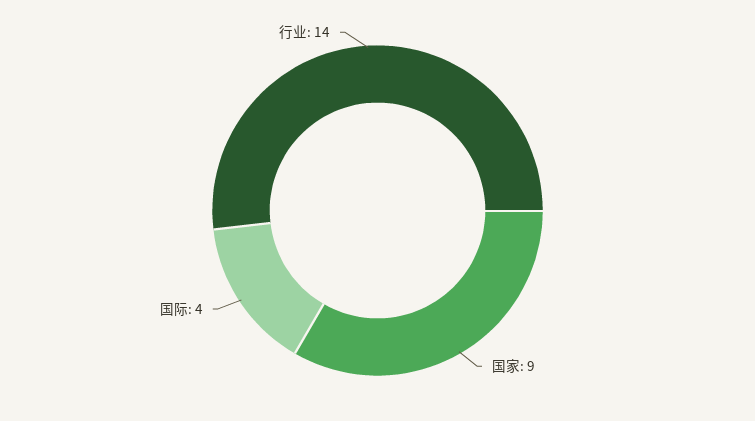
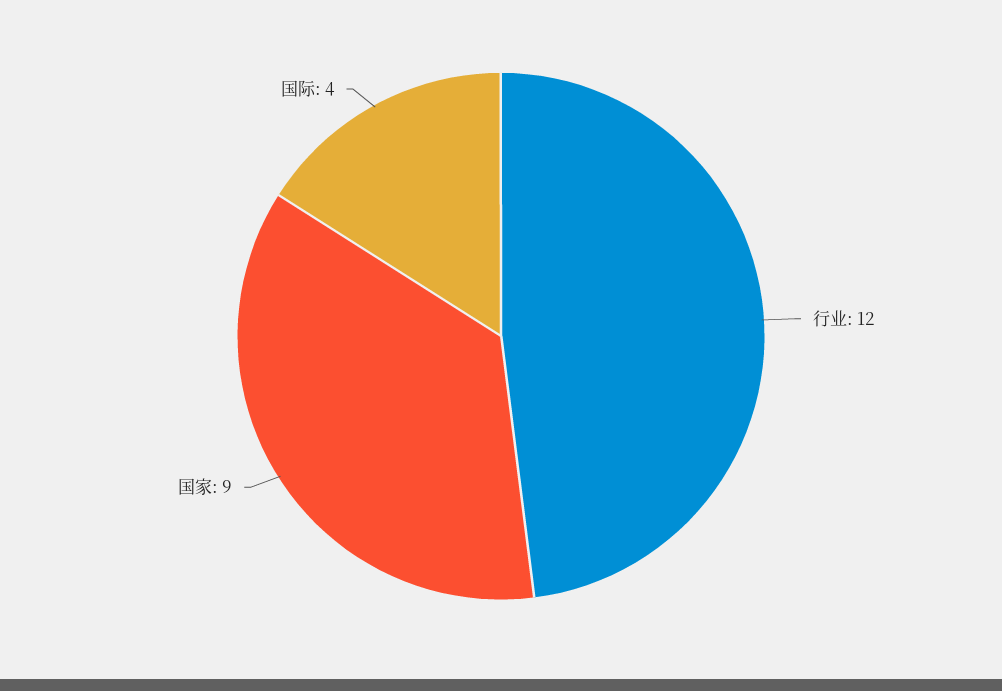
行业: 14 -> 12

